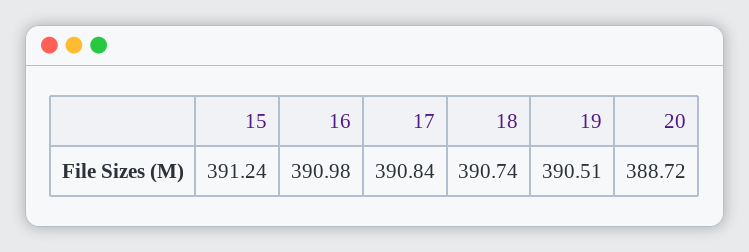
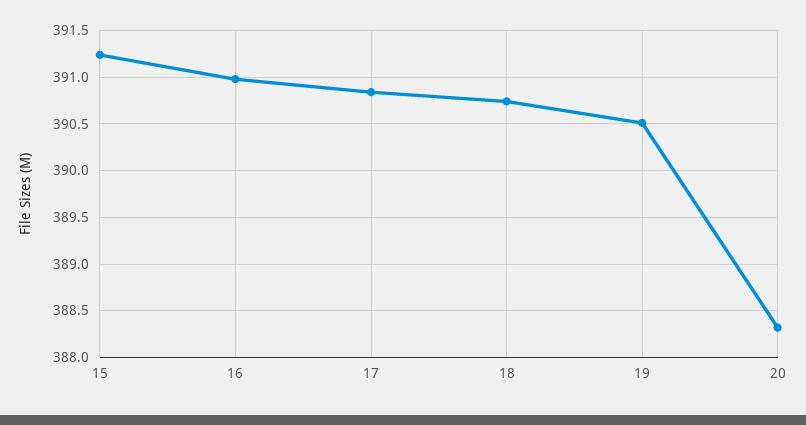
20: 388.72 -> 388.3

